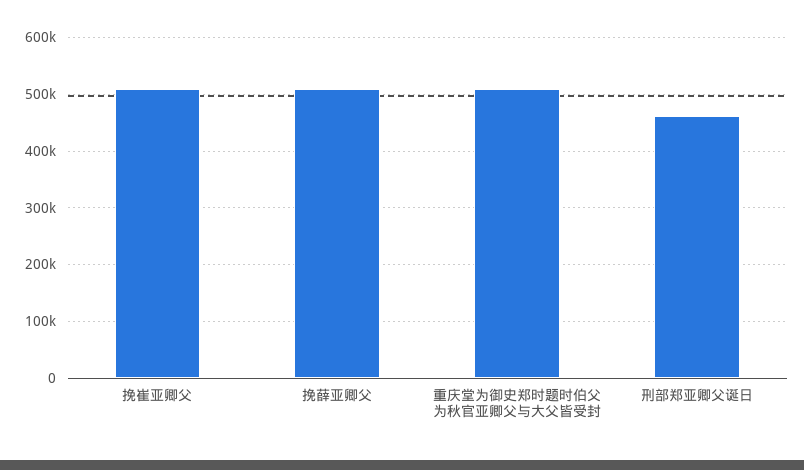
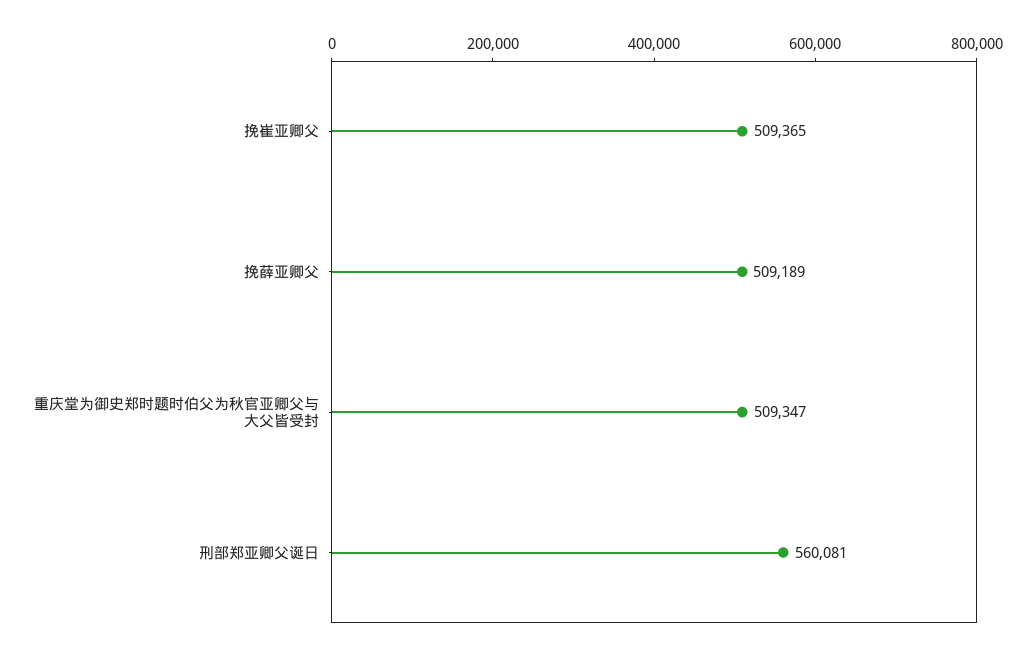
刑部郑亚卿父诞日: 460000 -> 560081

